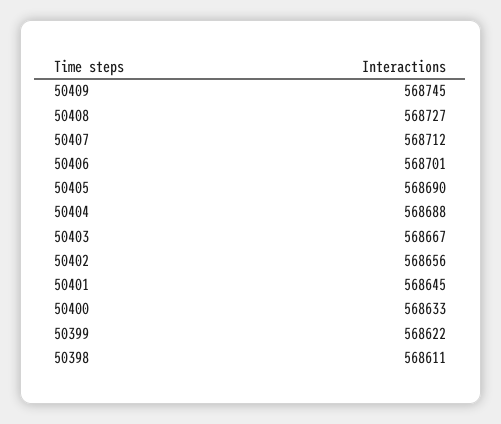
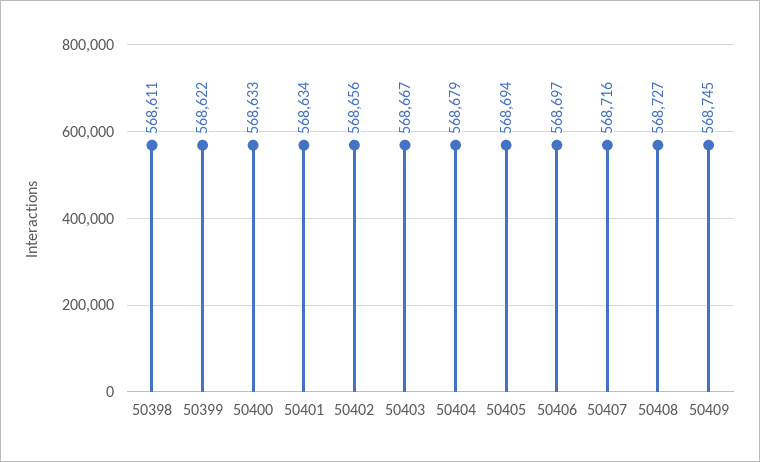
50407: 568712 -> 568716
50406: 568701 -> 568697
50405: 568690 -> 568694
50404: 568688 -> 568679
50401: 568645 -> 568634

